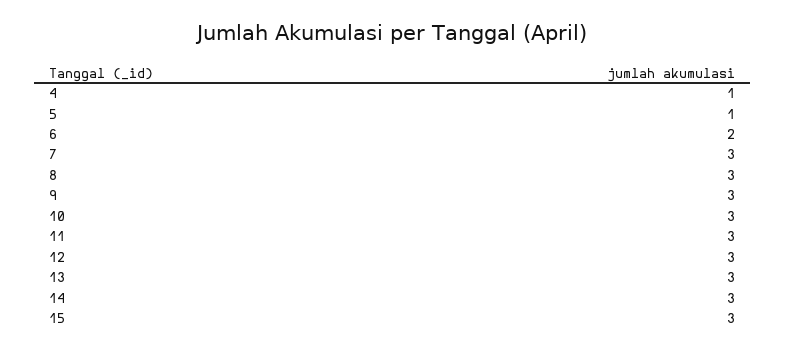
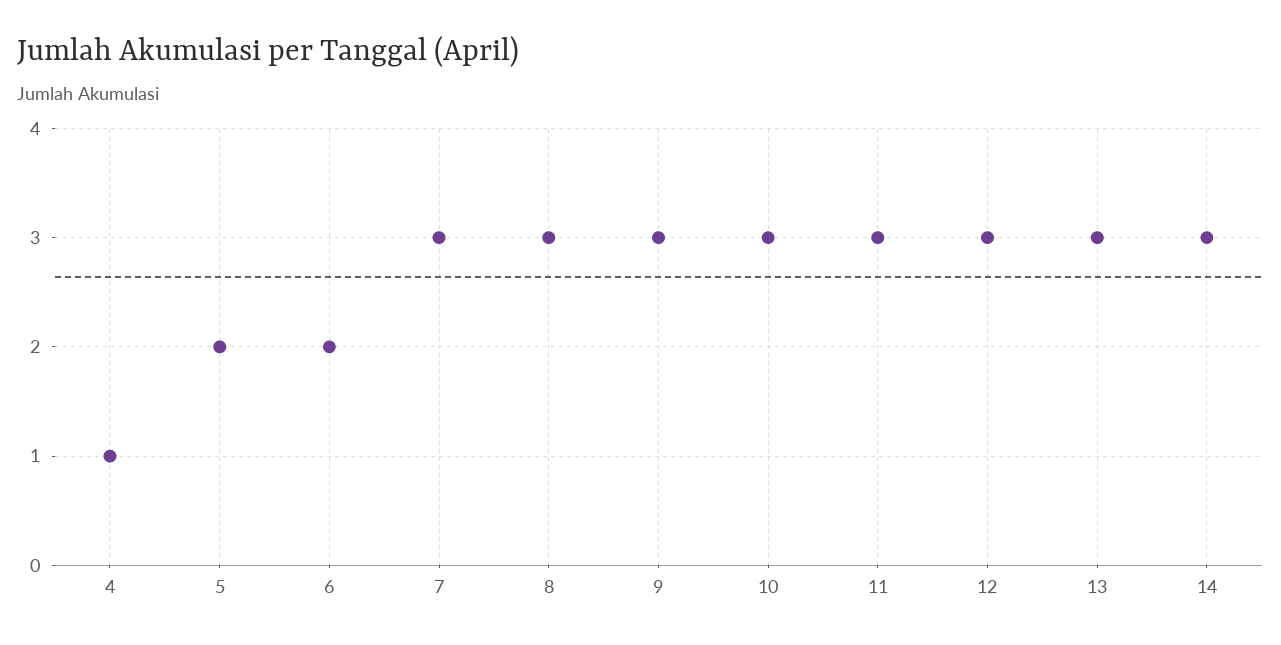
5: 1 -> 2
15: 3 -> none

